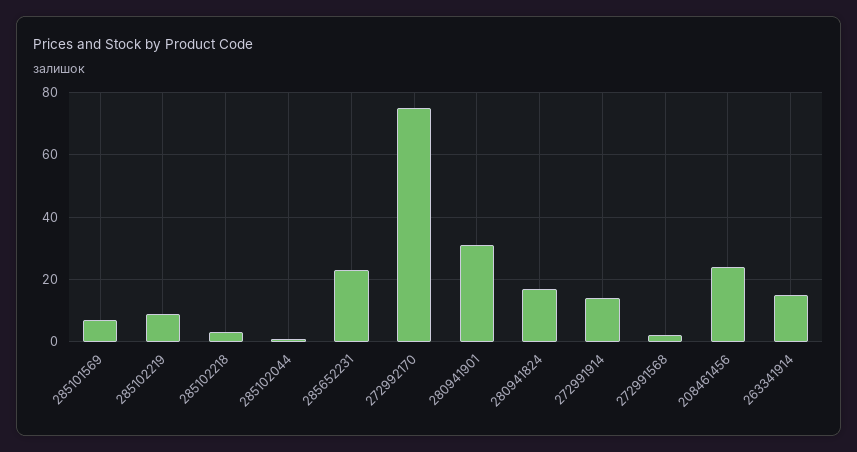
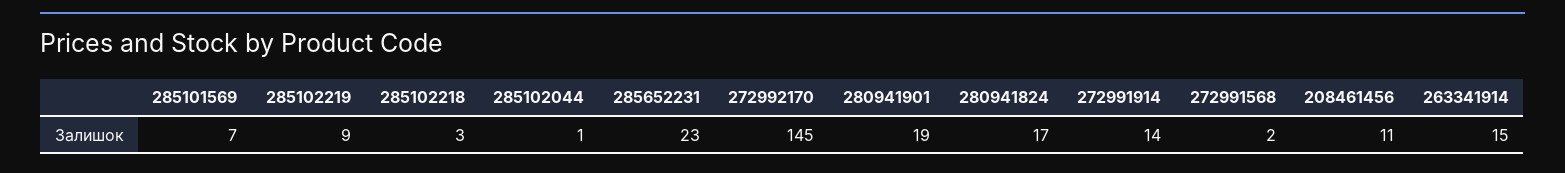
272992170: 75 -> 145
280941901: 30 -> 19
208461456: 25 -> 11

